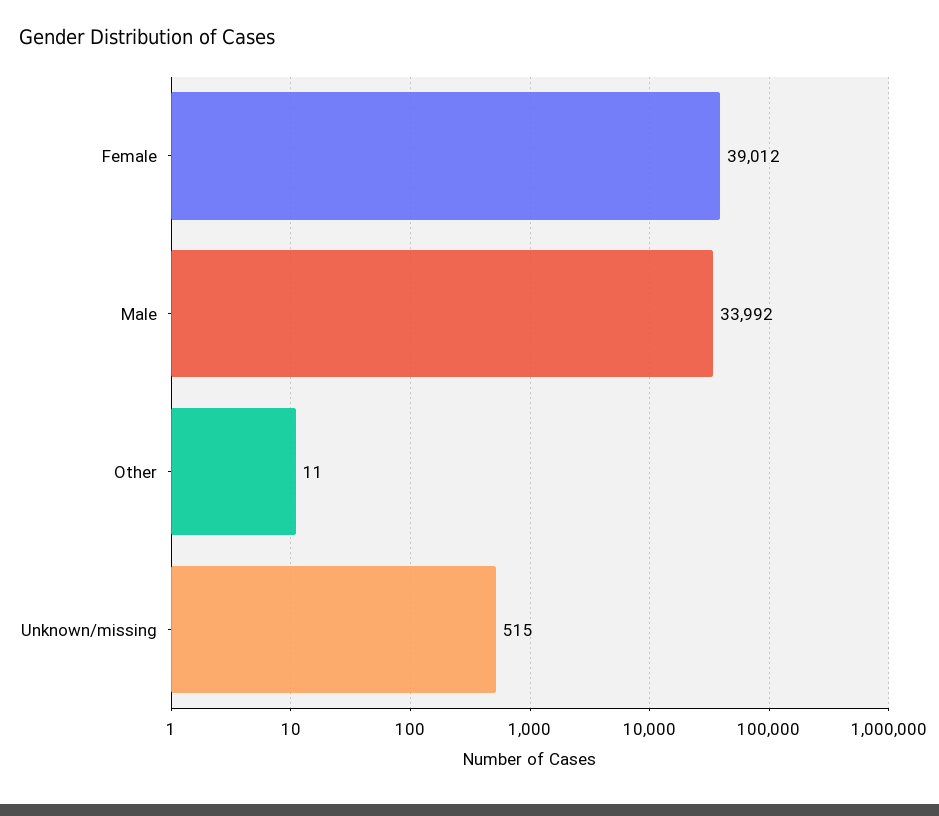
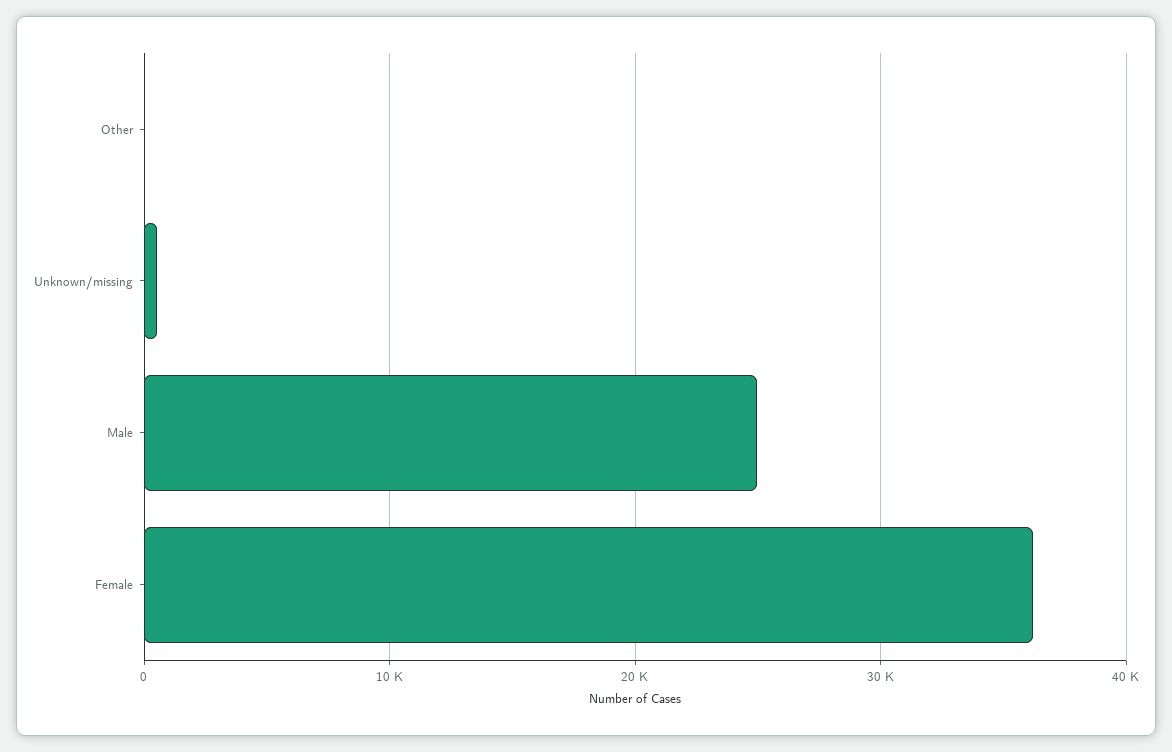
Female: 39012 -> 36000
Male: 33992 -> 25000

